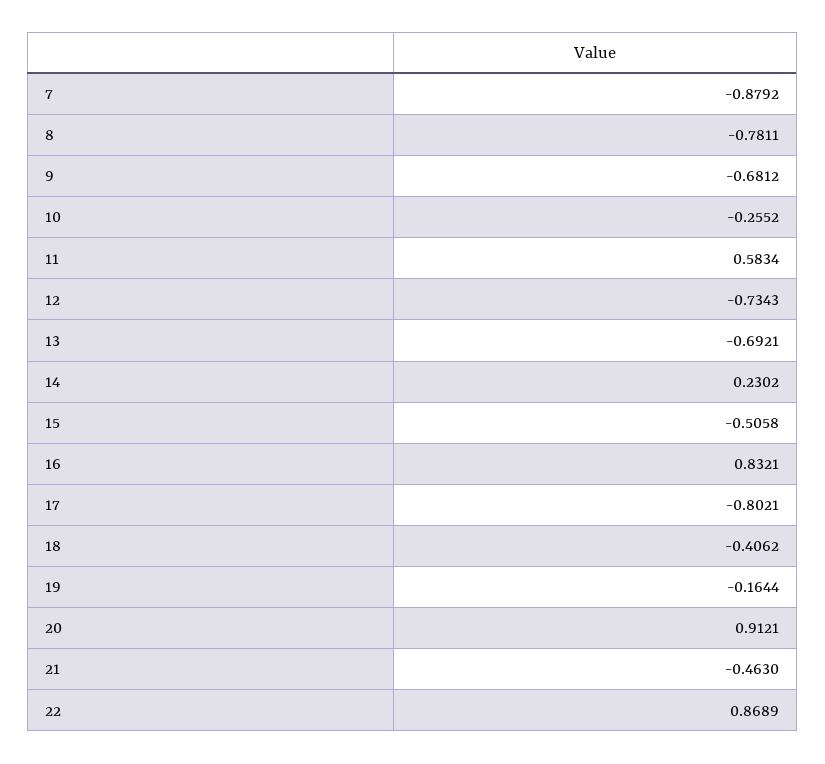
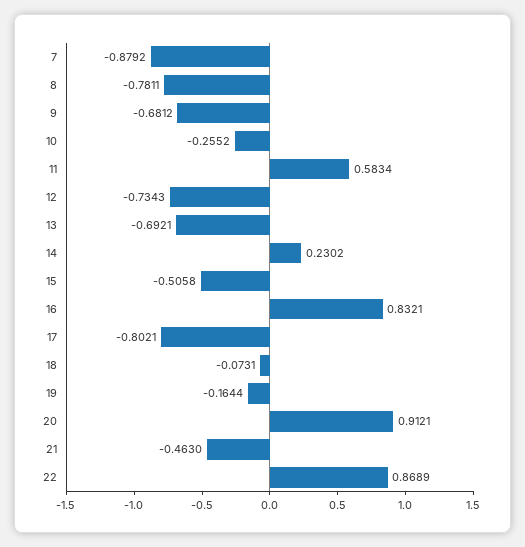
18: -0.4062 -> -0.0731

